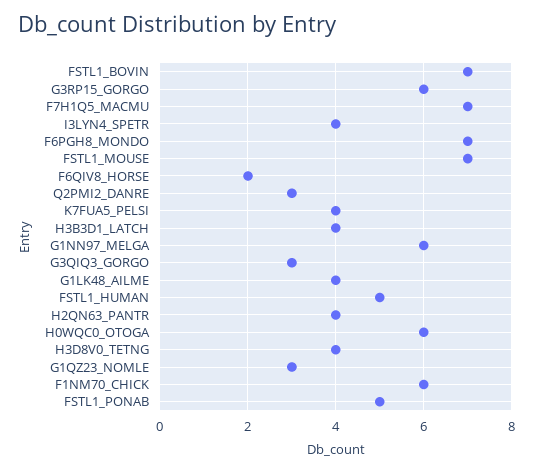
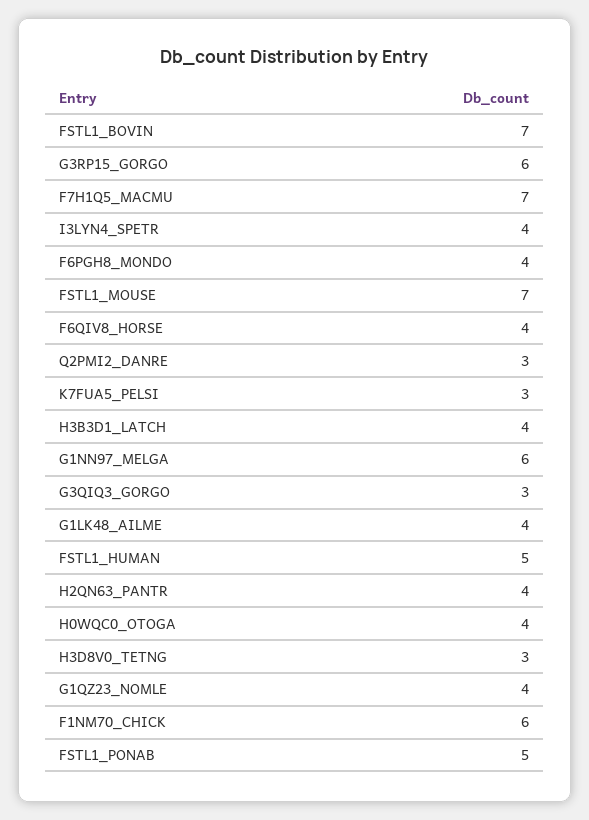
F6PGH8_MONDO: 7 -> 4
F6QIV8_HORSE: 2 -> 4
K7FUA5_PELSI: 4 -> 3
H0WQC0_OTOGA: 6 -> 4
H3D8V0_TETNG: 4 -> 3
G1QZ23_NOMLE: 3 -> 4

